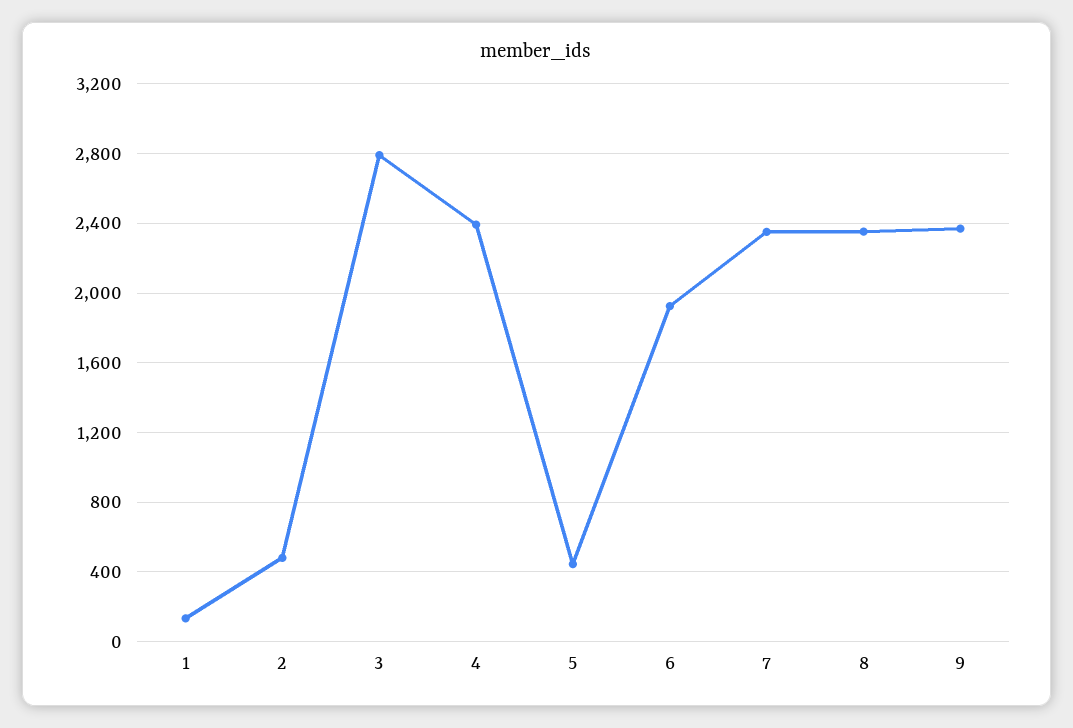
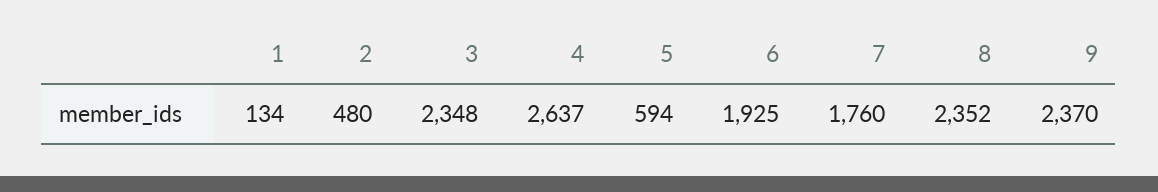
3: 2800 -> 2348
4: 2400 -> 2637
5: 450 -> 594
7: 2350 -> 1760

